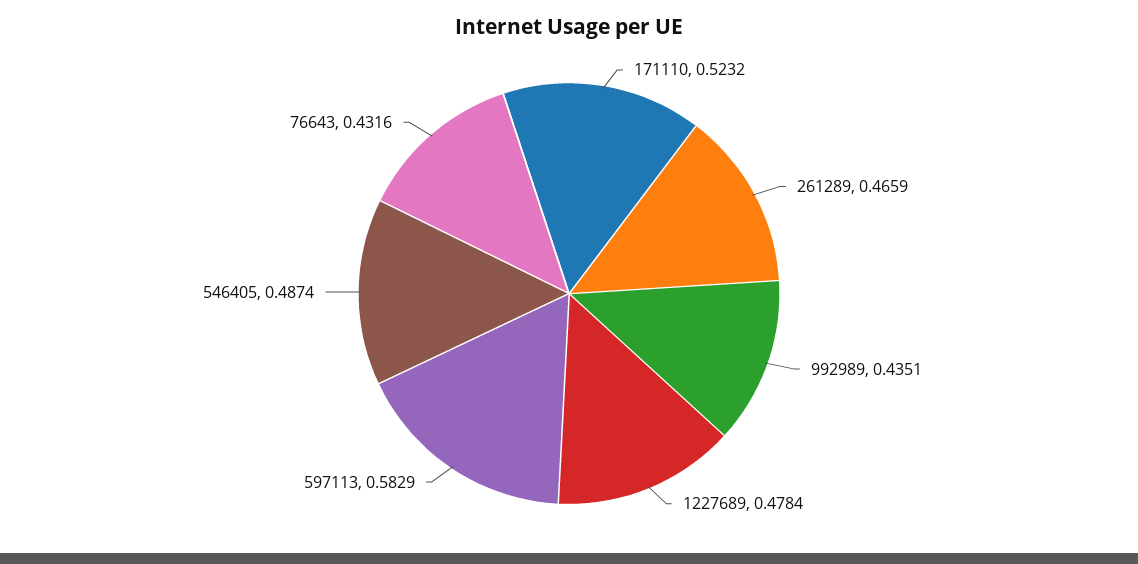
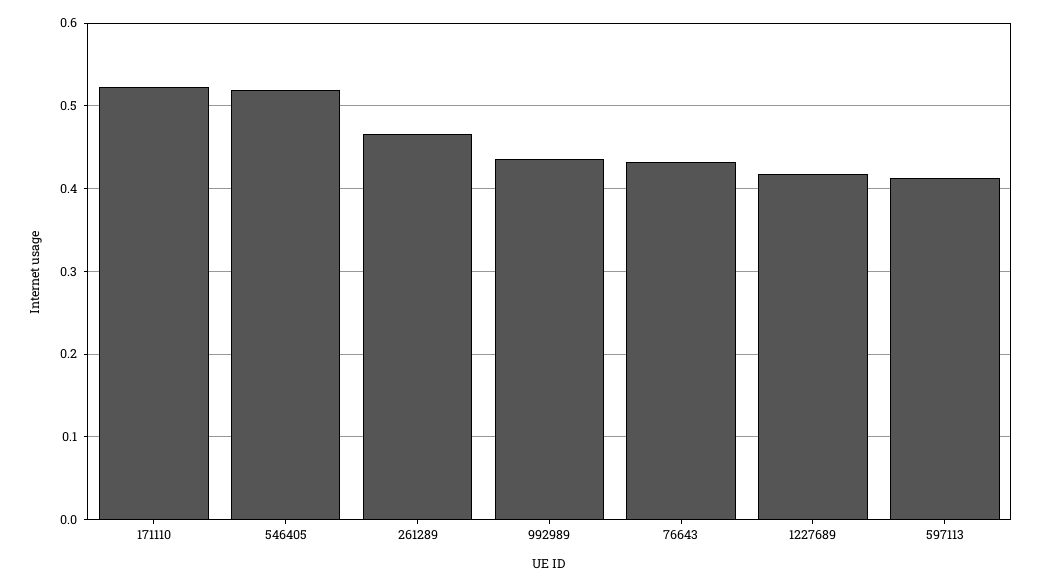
1227689: 0.4784 -> 0.42
597113: 0.5829 -> 0.41
546405: 0.4874 -> 0.52

